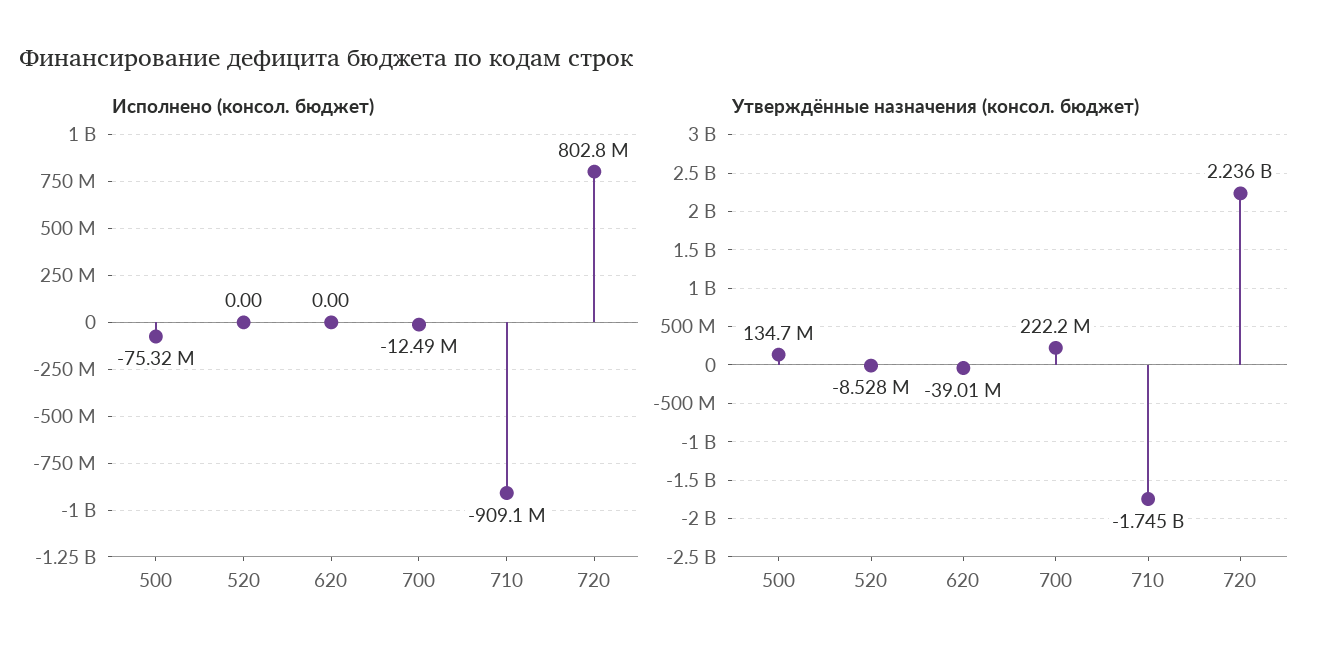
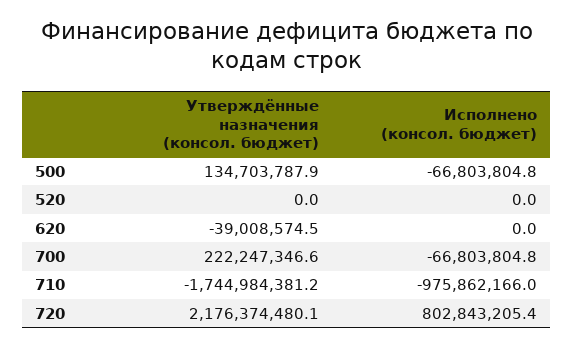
Исполнено (консол. бюджет), 500: -75320000 -> -66803804.8
Исполнено (консол. бюджет), 700: -12490000 -> -66803804.8
Исполнено (консол. бюджет), 710: -909100000 -> -975862166
Утверждённые назначения (консол. бюджет), 520: -8528000 -> 0
Утверждённые назначения (консол. бюджет), 720: 2236000000 -> 2176374480.1

